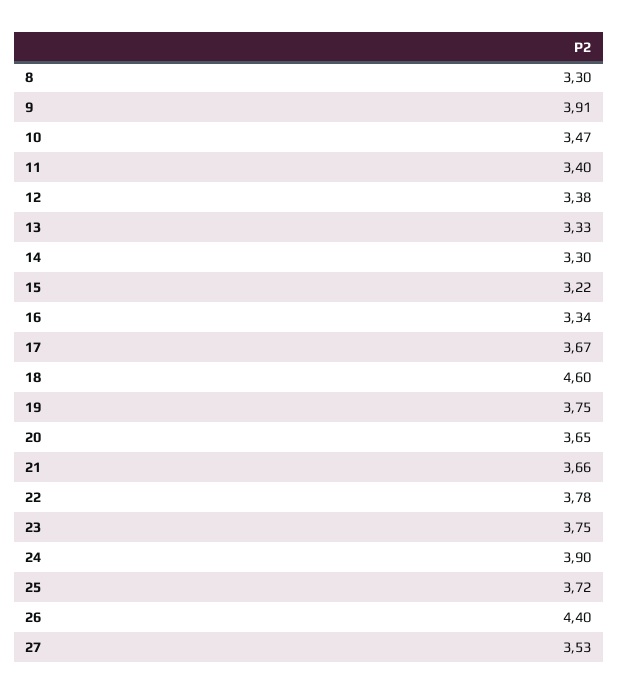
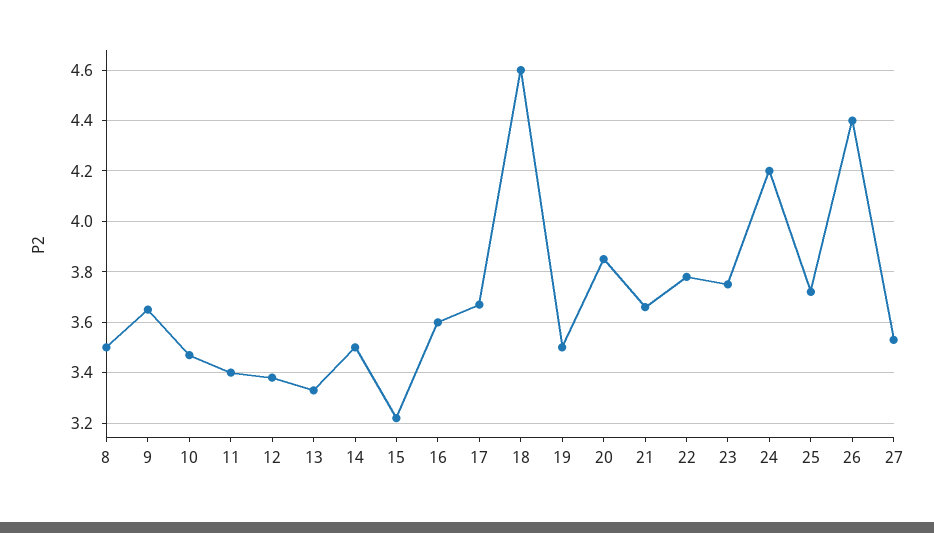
8: 3.3 -> 3.5
9: 3.91 -> 3.65
14: 3.3 -> 3.5
16: 3.34 -> 3.6
19: 3.75 -> 3.5
20: 3.65 -> 3.85
24: 3.9 -> 4.2

